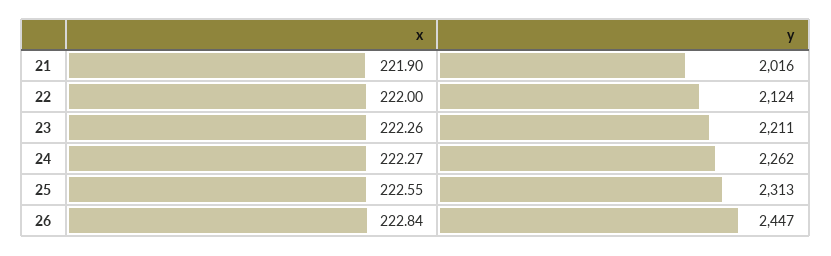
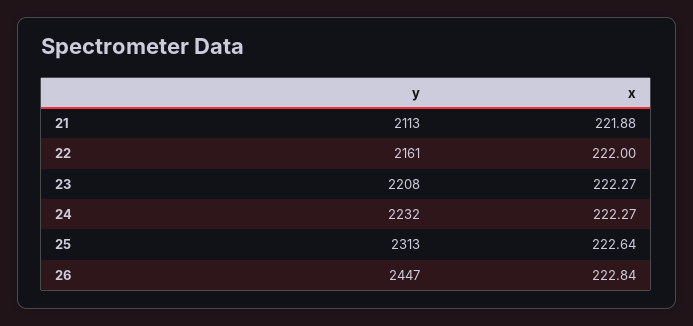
x, 21: 221.9 -> 221.88
y, 21: 2016 -> 2113
y, 22: 2124 -> 2161
x, 23: 222.26 -> 222.27
y, 23: 2211 -> 2208
y, 24: 2262 -> 2232
x, 25: 222.55 -> 222.64

